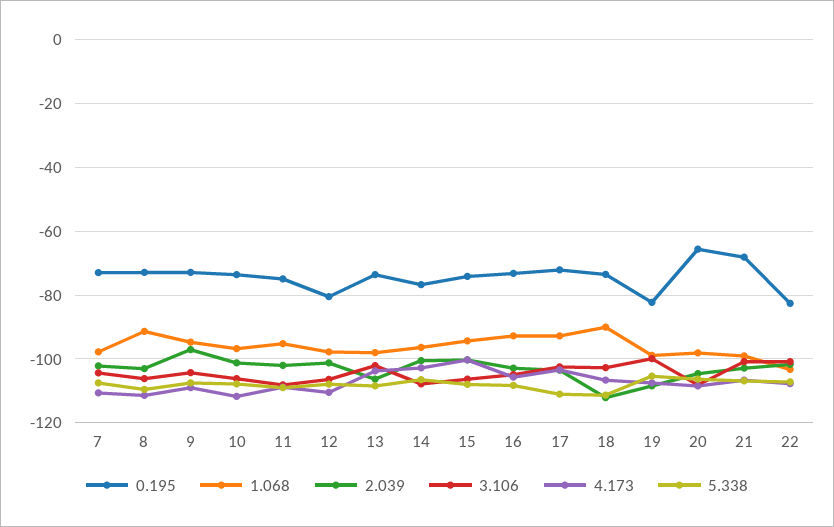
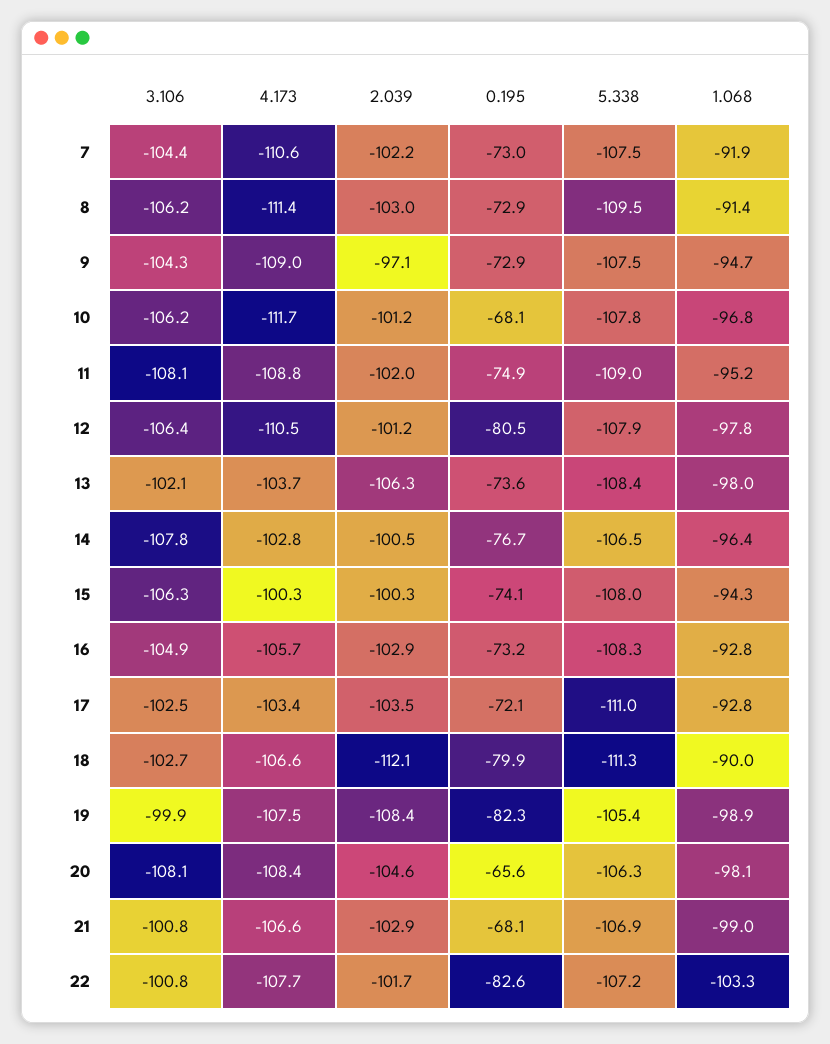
1.068, 7: -98 -> -91.9
0.195, 10: -74 -> -68.1
0.195, 18: -74 -> -79.9

